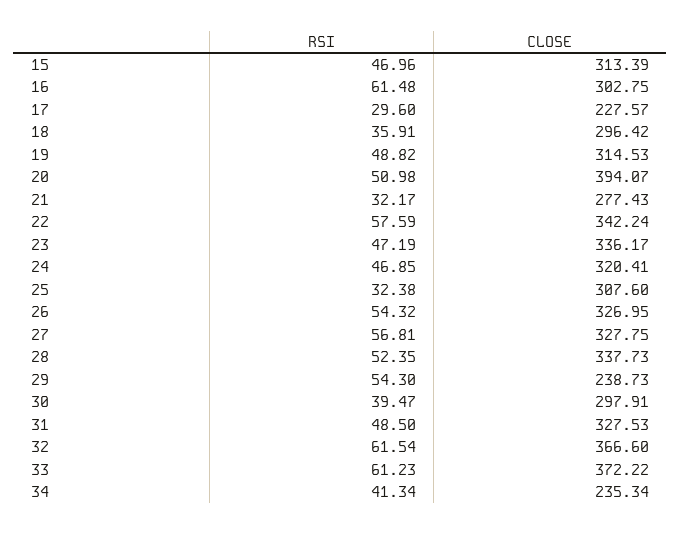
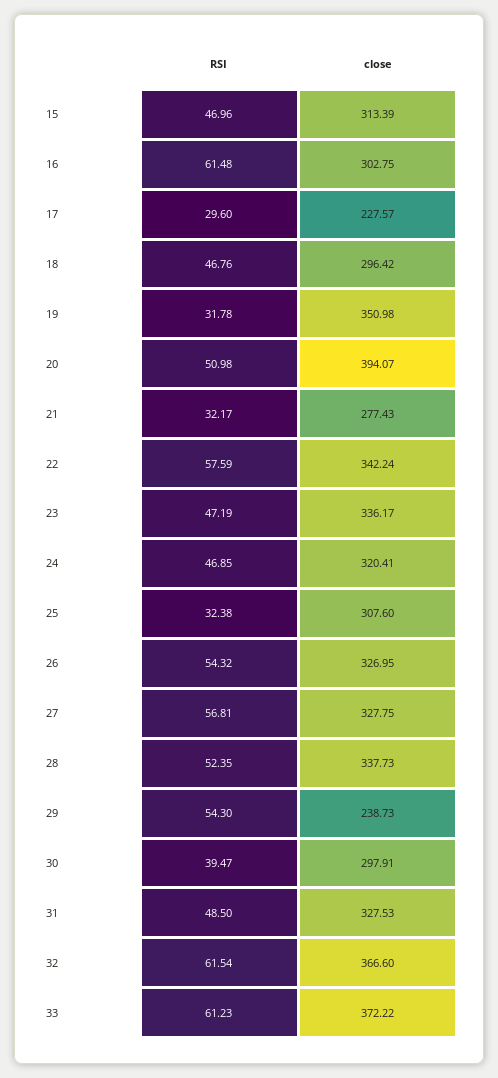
RSI, 18: 35.91 -> 46.76
RSI, 19: 48.82 -> 31.78
CLOSE, 19: 314.53 -> 350.98
RSI, 34: 41.34 -> none
CLOSE, 34: 235.34 -> none

